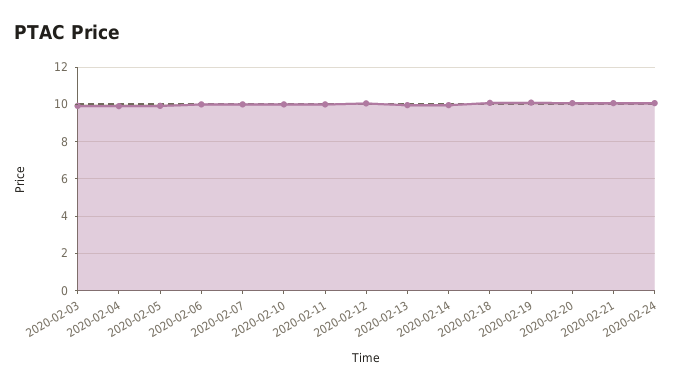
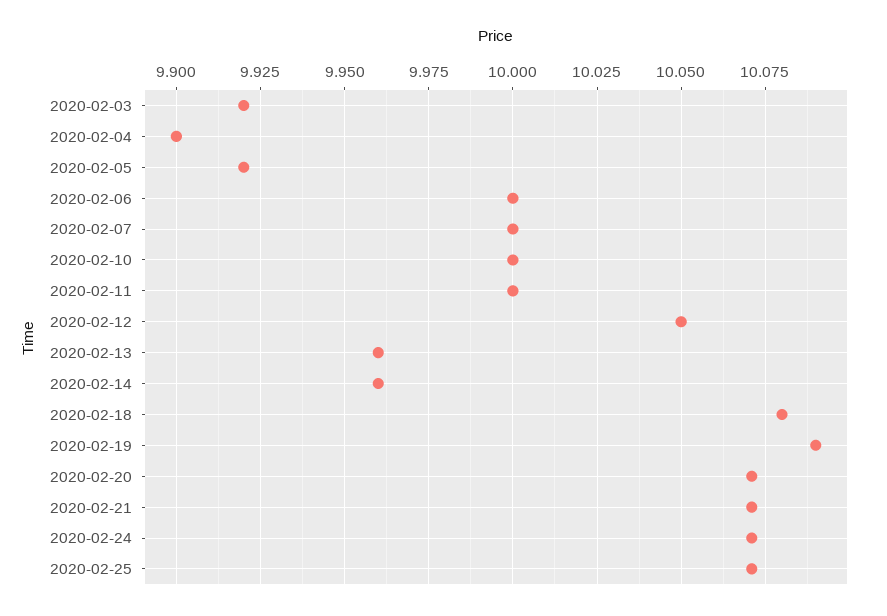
2020-02-25: none -> 10.07

